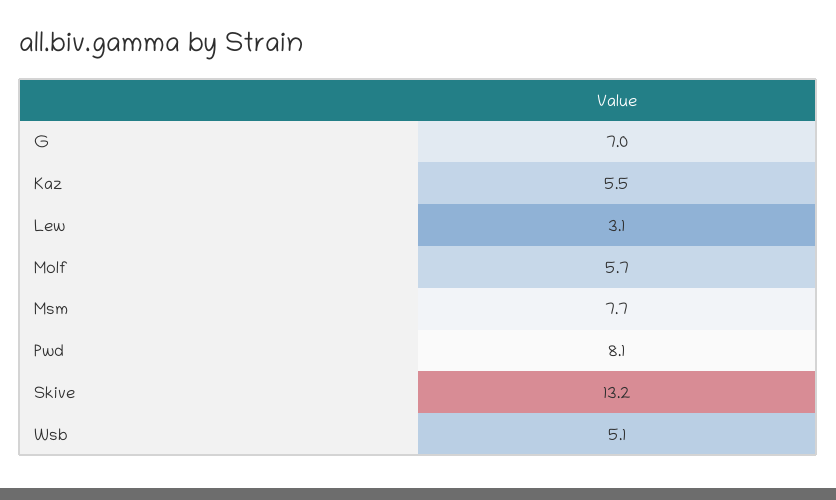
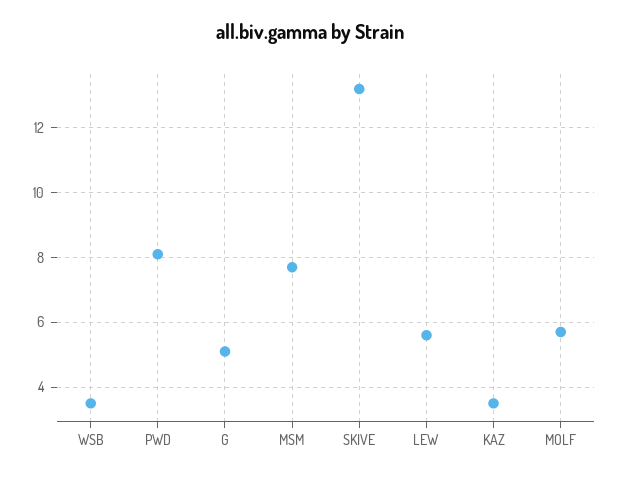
G: 7 -> 5
Kaz: 5.5 -> 3.5
Lew: 3.1 -> 5.5
Wsb: 5.1 -> 3.5

